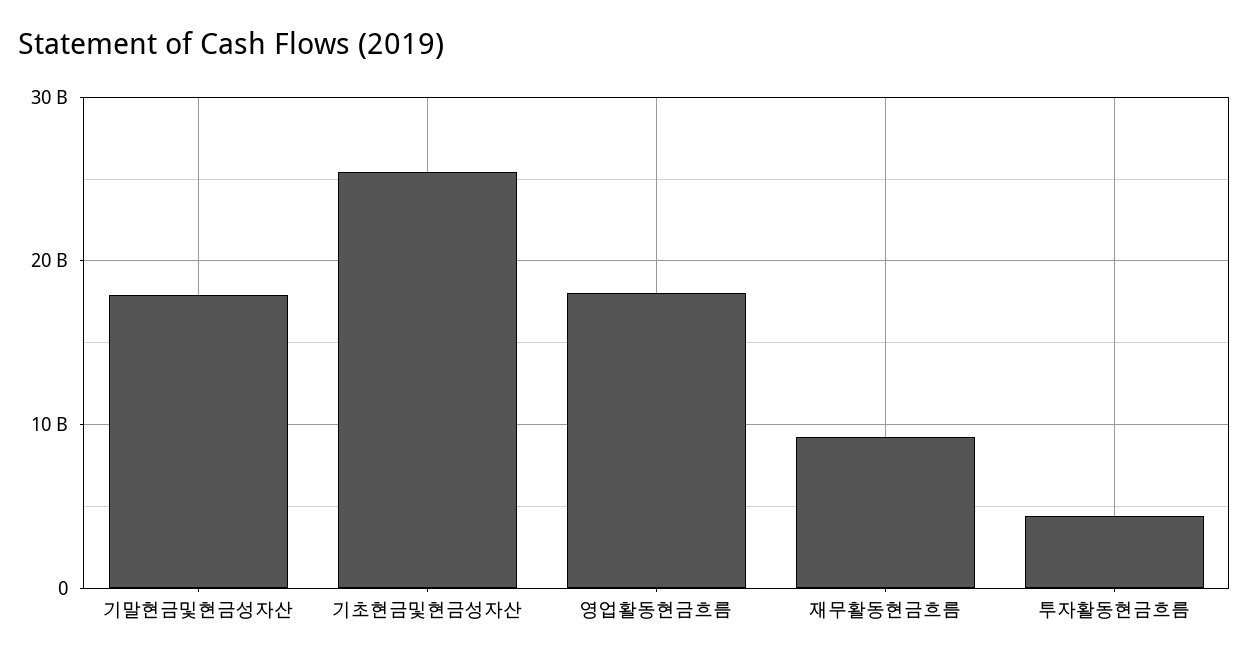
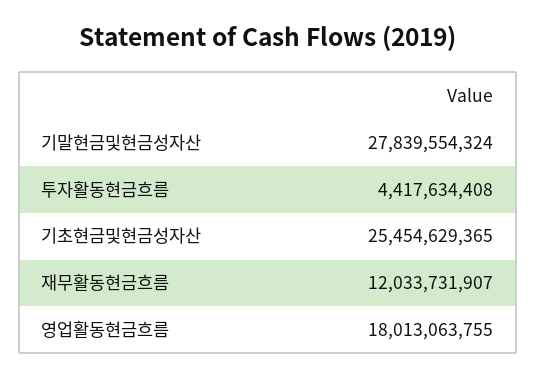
기말현금및현금성자산: 18000000000 -> 27839554324
재무활동현금흐름: 9000000000 -> 12033731907

